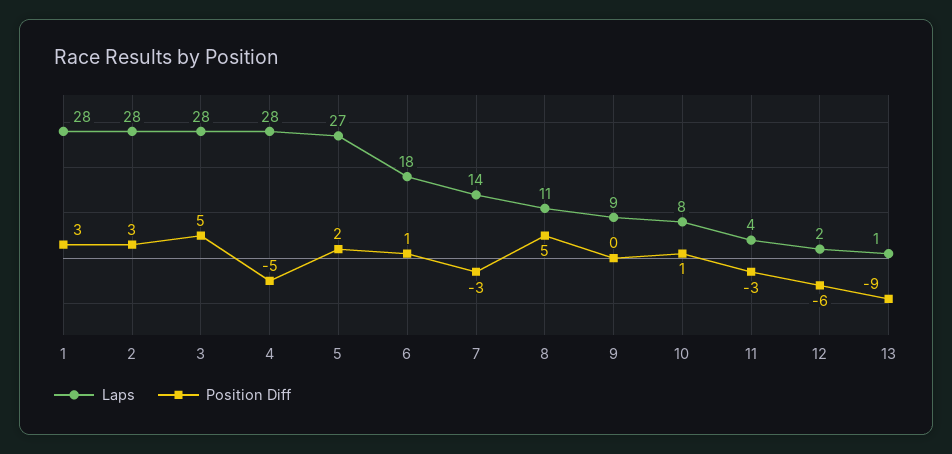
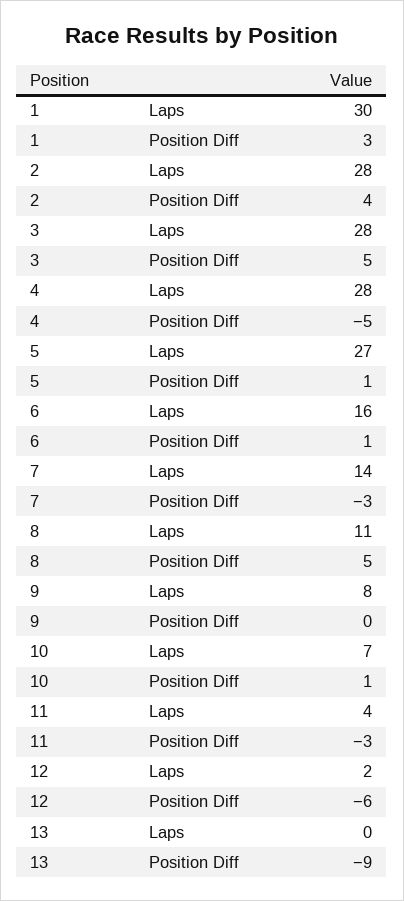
Laps, 1: 28 -> 30
Position Diff, 2: 3 -> 4
Position Diff, 5: 2 -> 1
Laps, 6: 18 -> 16
Laps, 9: 9 -> 8
Laps, 10: 8 -> 7
Laps, 13: 1 -> 0

